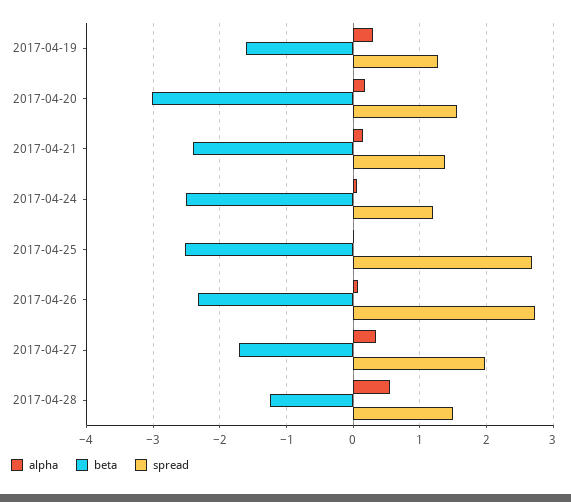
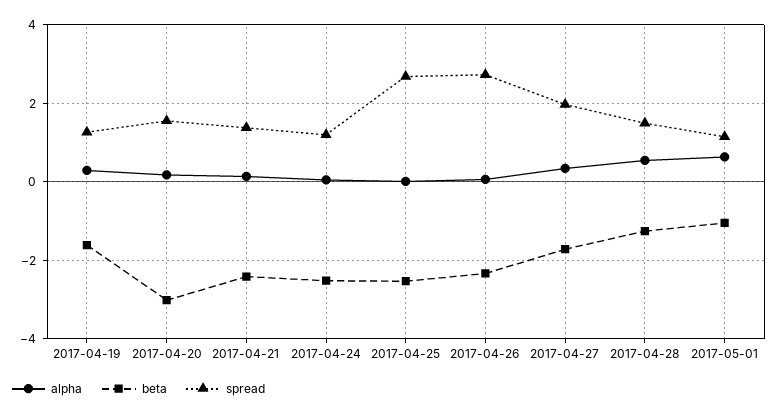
alpha, 2017-05-01: none -> 0.6
beta, 2017-05-01: none -> -1
spread, 2017-05-01: none -> 1.2

